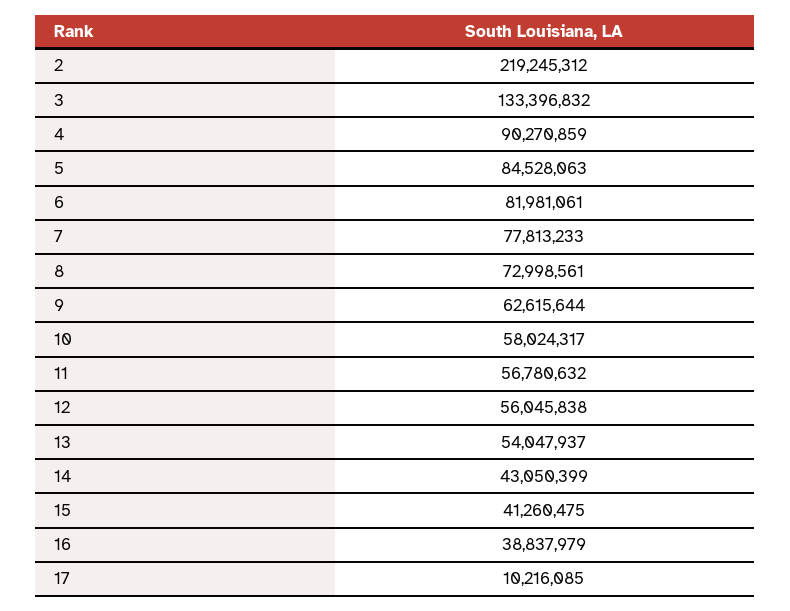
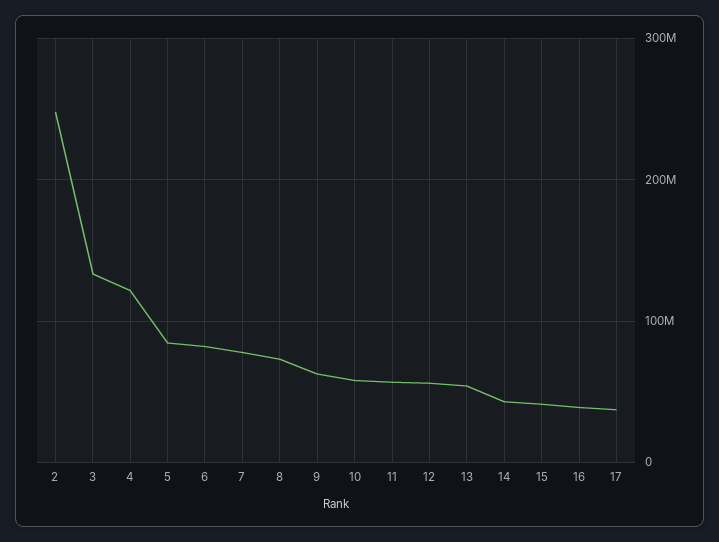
2: 219245312 -> 250000000
4: 90270859 -> 120000000
17: 10216085 -> 40000000

